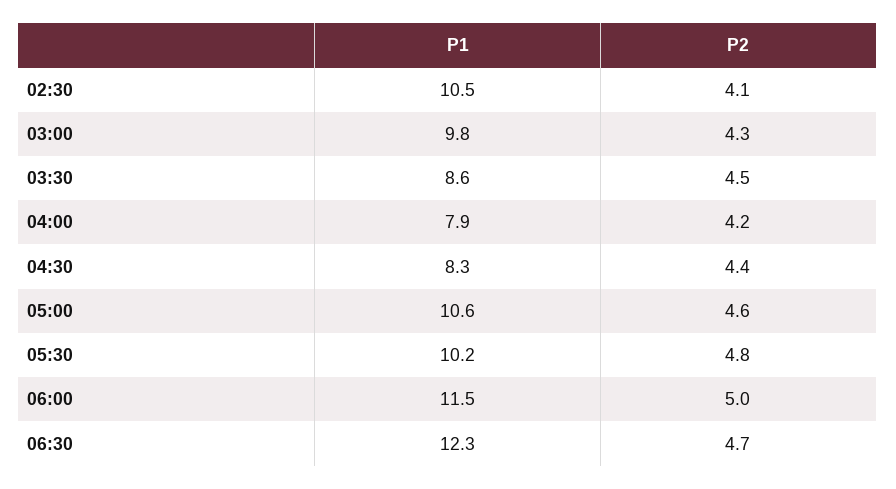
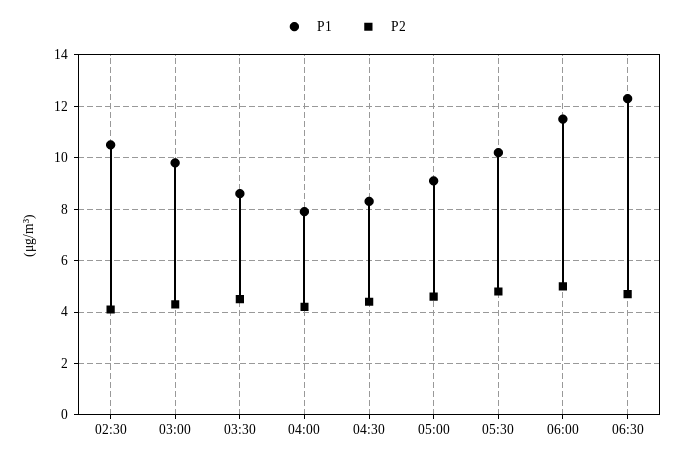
P1, 05:00: 10.6 -> 9

